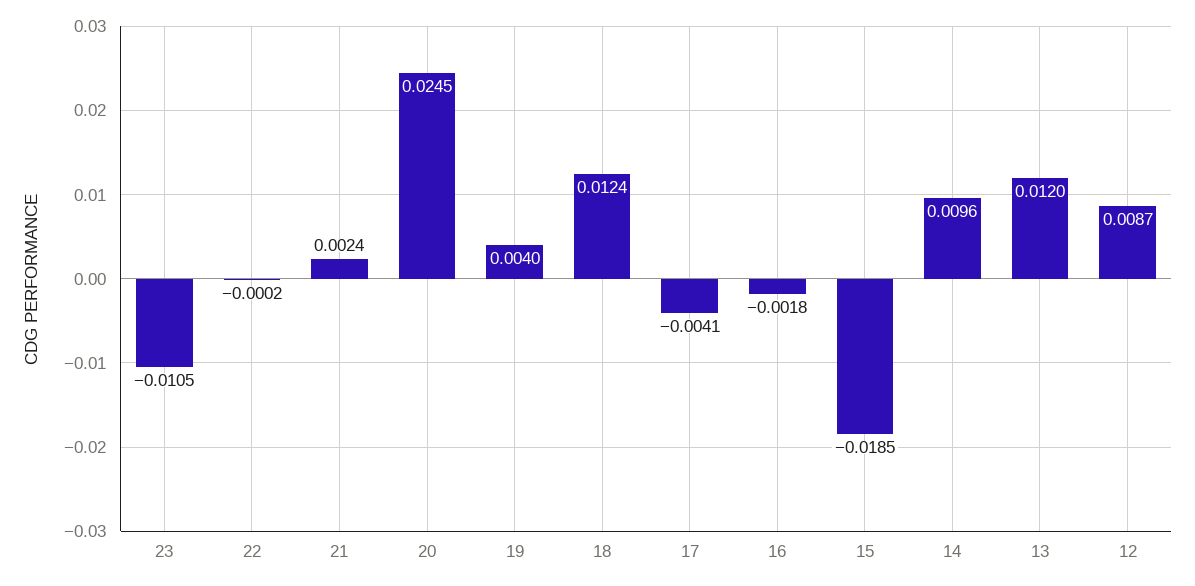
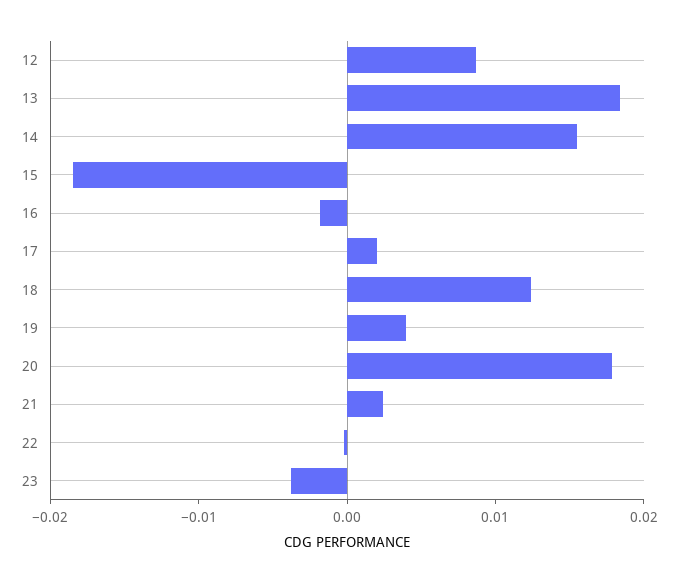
23: -0.0105 -> -0.004
20: 0.0245 -> 0.018
17: -0.0041 -> 0.002
14: 0.0096 -> 0.016
13: 0.012 -> 0.018

